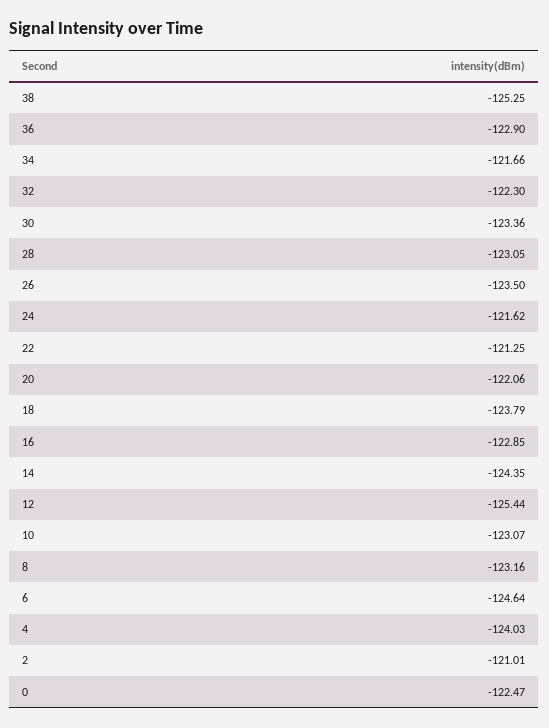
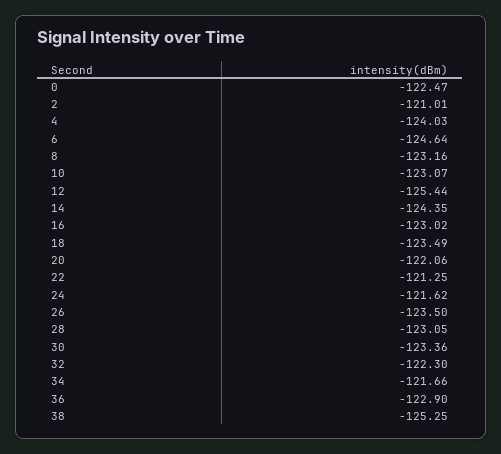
18: -123.79 -> -123.49
16: -122.85 -> -123.02

